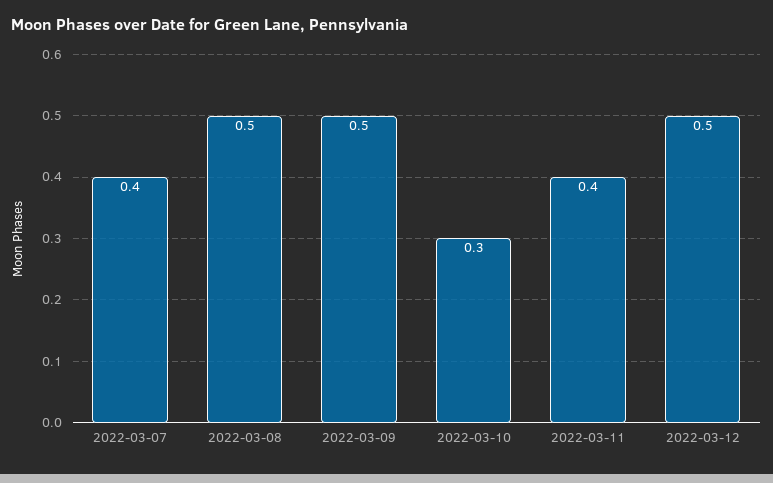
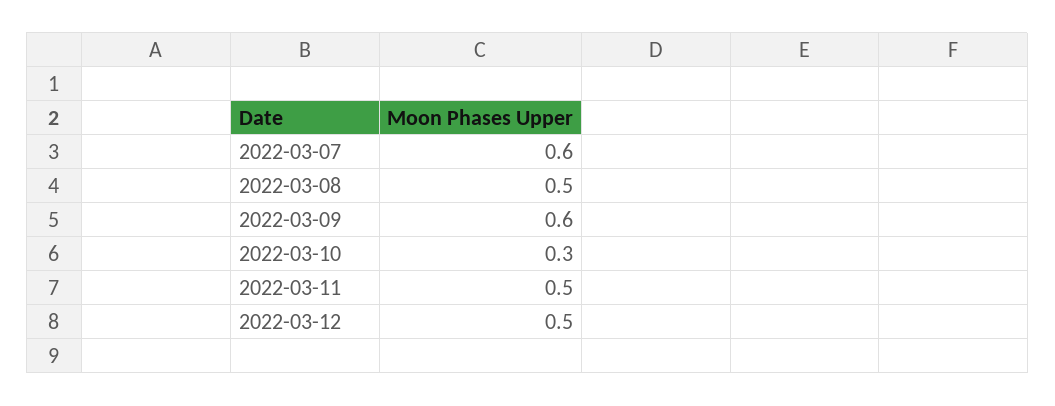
2022-03-07: 0.4 -> 0.6
2022-03-09: 0.5 -> 0.6
2022-03-11: 0.4 -> 0.5

